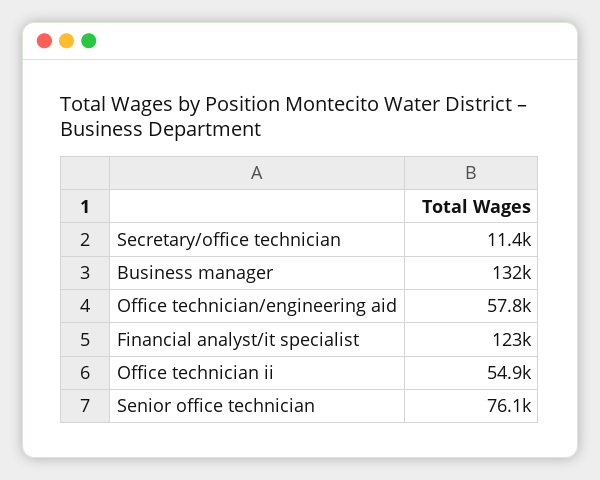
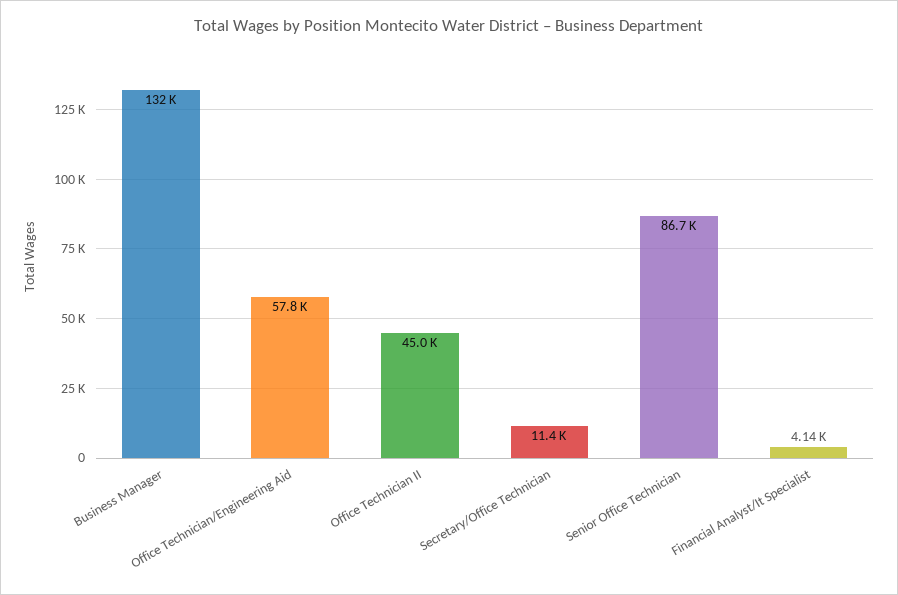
Financial analyst/it specialist: 123000 -> 4140
Office technician ii: 54900 -> 45000
Senior office technician: 76100 -> 86700

